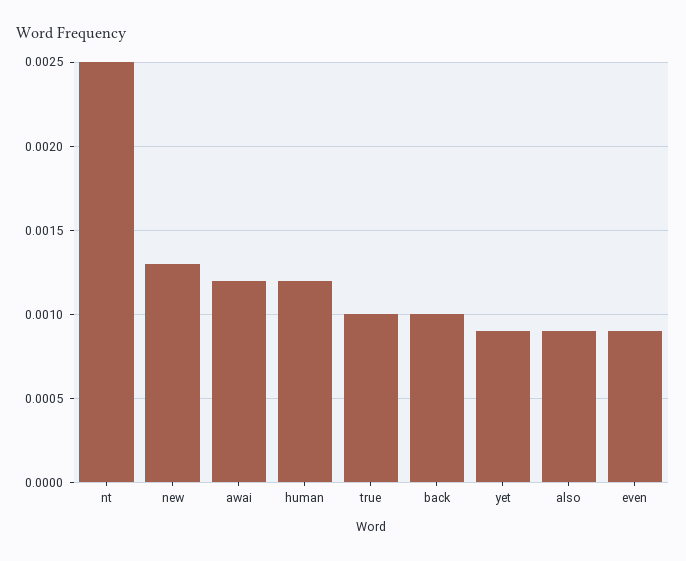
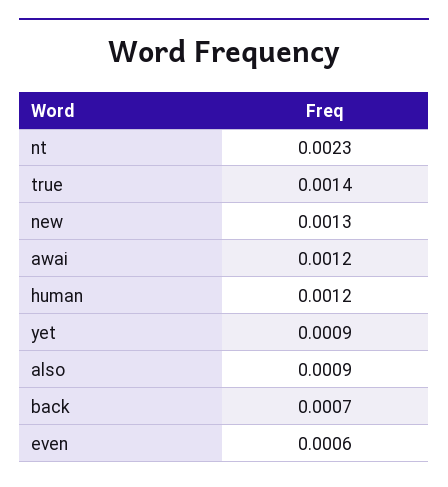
nt: 0.0025 -> 0.0023
true: 0.001 -> 0.0014
back: 0.001 -> 0.0007
even: 0.0009 -> 0.0006

